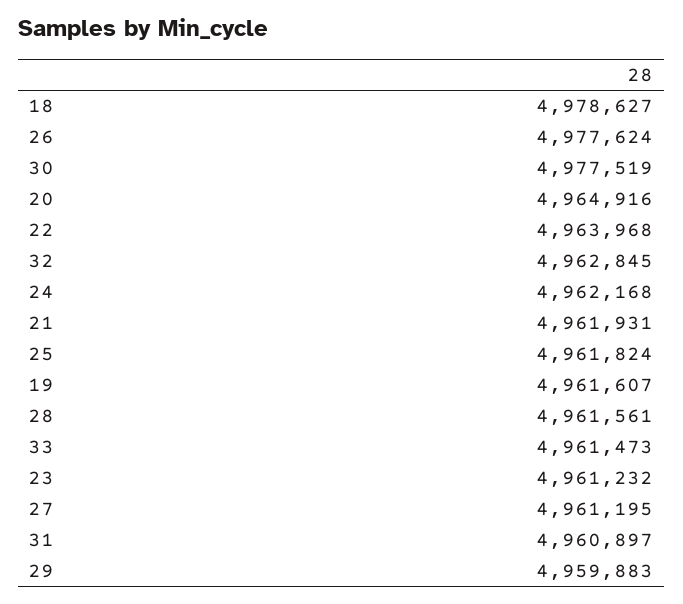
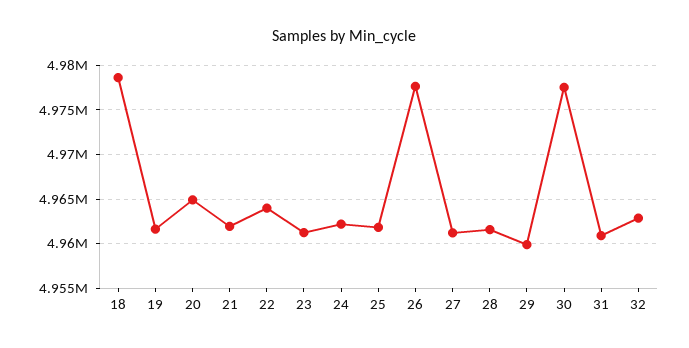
33: 4961473 -> none

